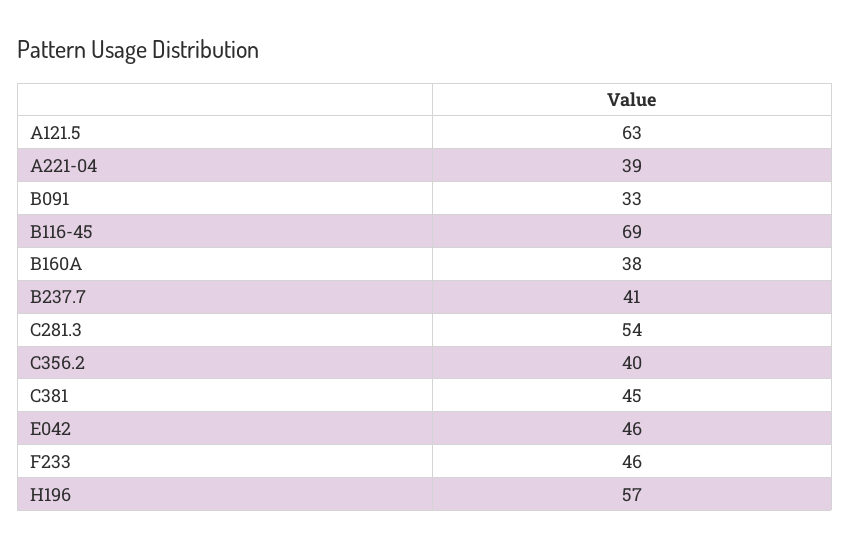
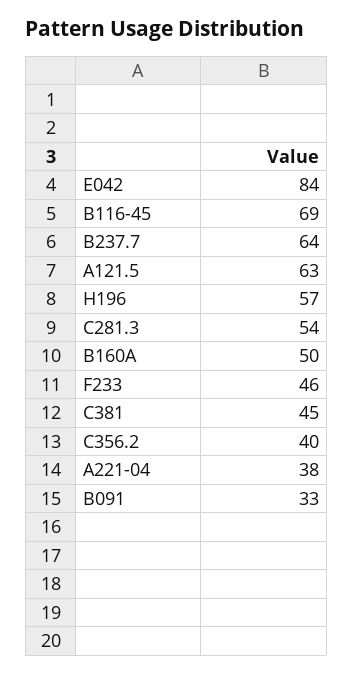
A221-04: 39 -> 38
B160A: 38 -> 50
B237.7: 41 -> 64
E042: 46 -> 84

